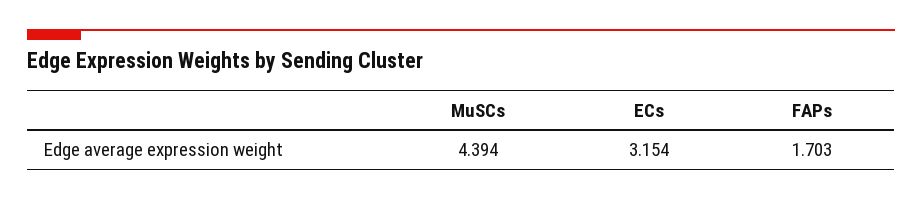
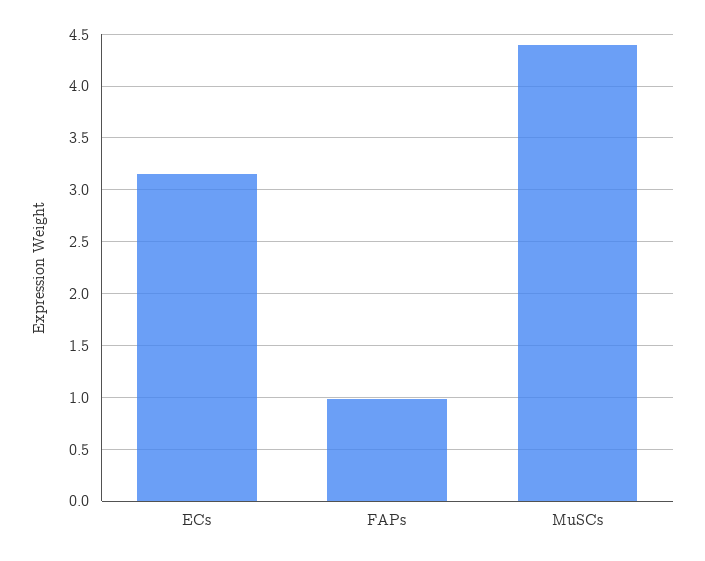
FAPs: 1.703 -> 1

